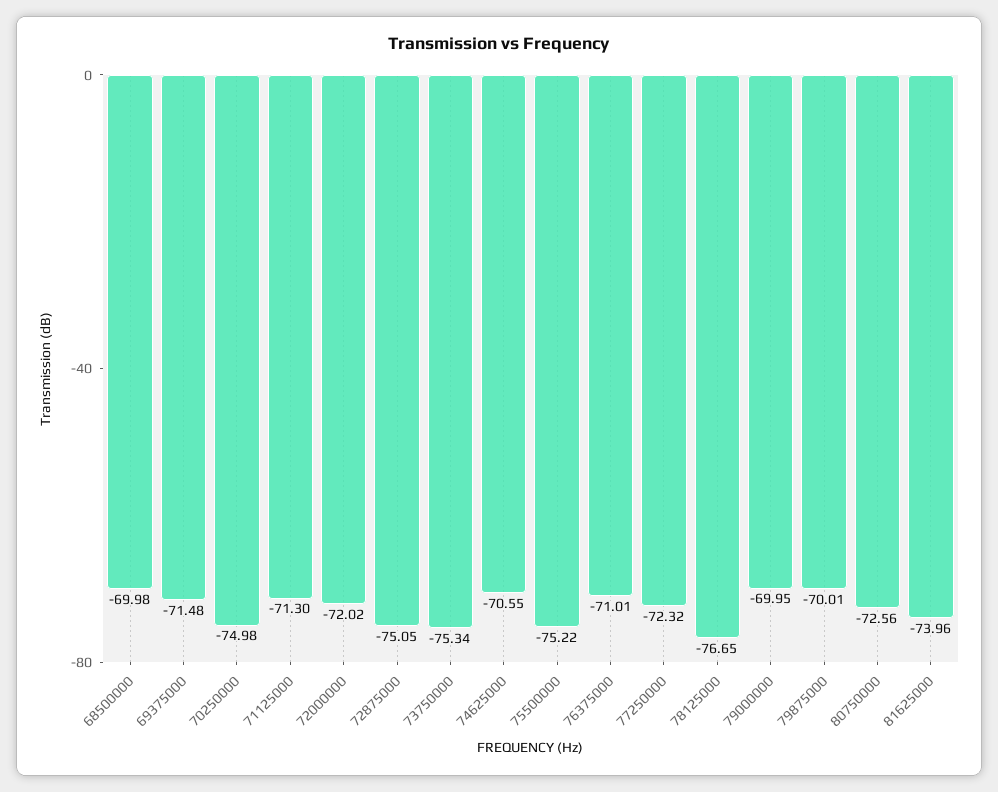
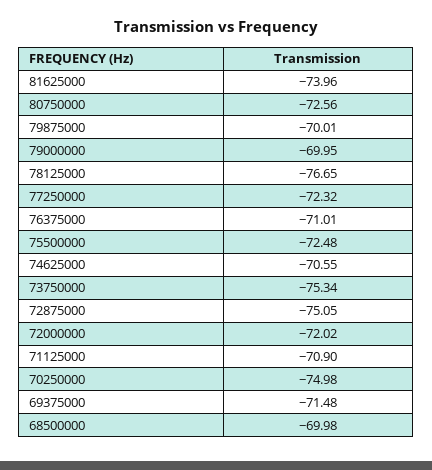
71125000: -71.3 -> -70.9
75500000: -75.22 -> -72.48

